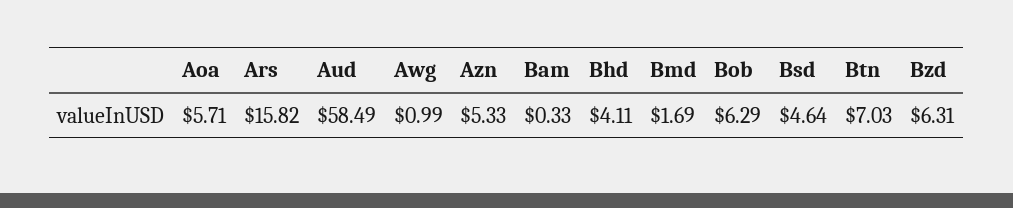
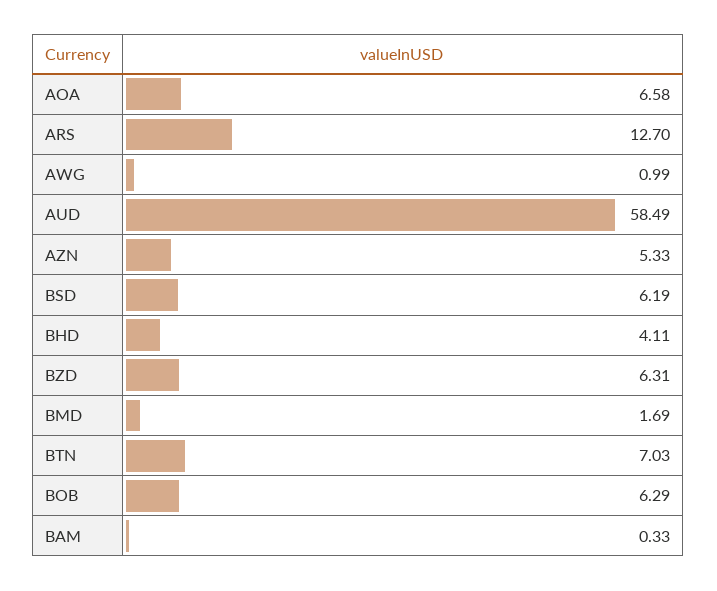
Aoa: 5.71 -> 6.58
Ars: 15.82 -> 12.7
Bsd: 4.64 -> 6.19

